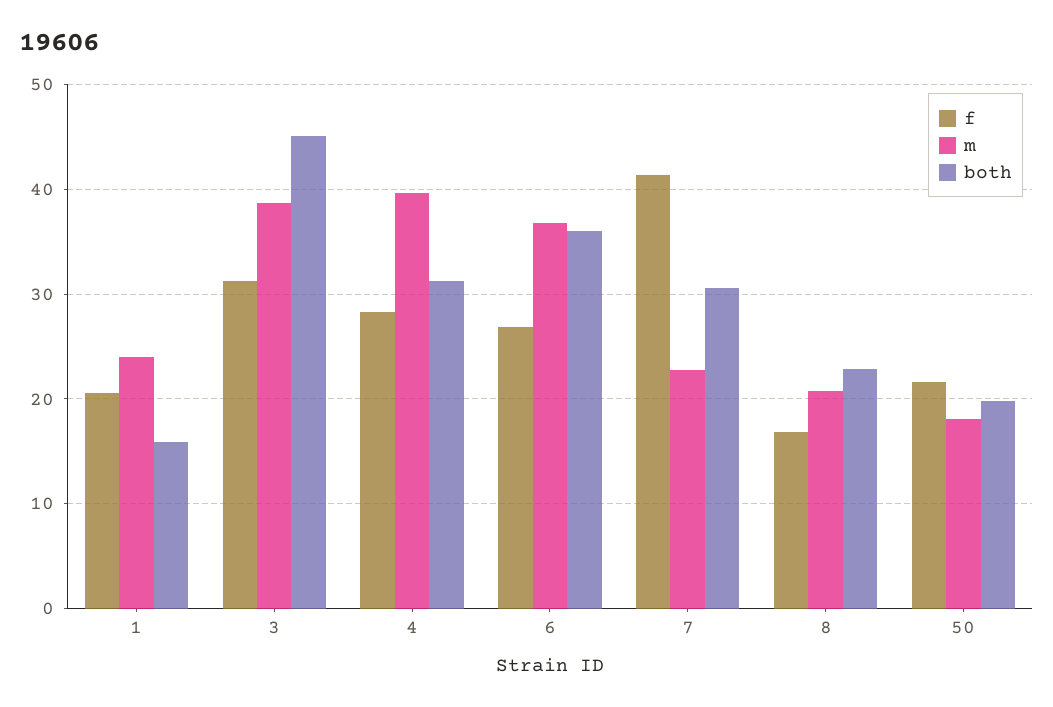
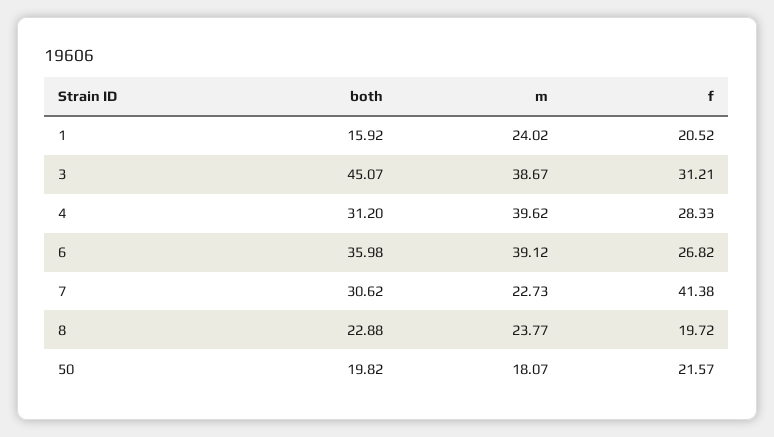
m, 6: 37 -> 39.12
f, 8: 17 -> 19.72
m, 8: 21 -> 23.77

